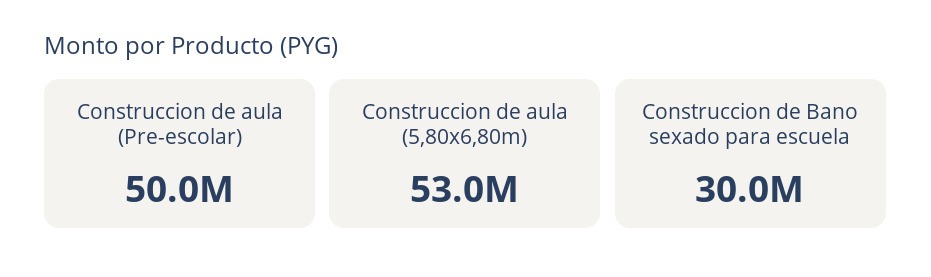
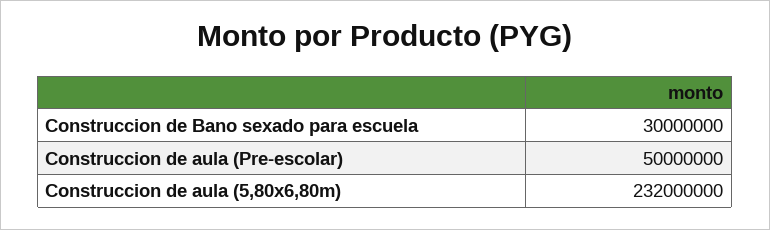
Construccion de aula (5,80x6,80m): 53000000 -> 232000000

